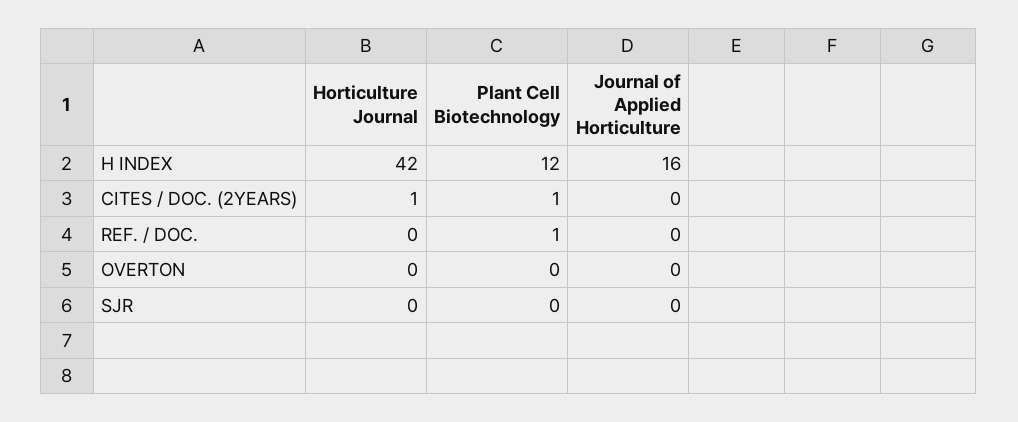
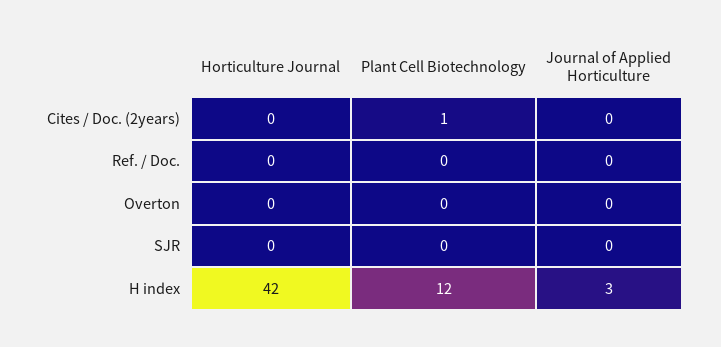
Journal of Applied Horticulture, H INDEX: 16 -> 3
Horticulture Journal, CITES / DOC. (2YEARS): 1 -> 0
Plant Cell Biotechnology, REF. / DOC.: 1 -> 0

